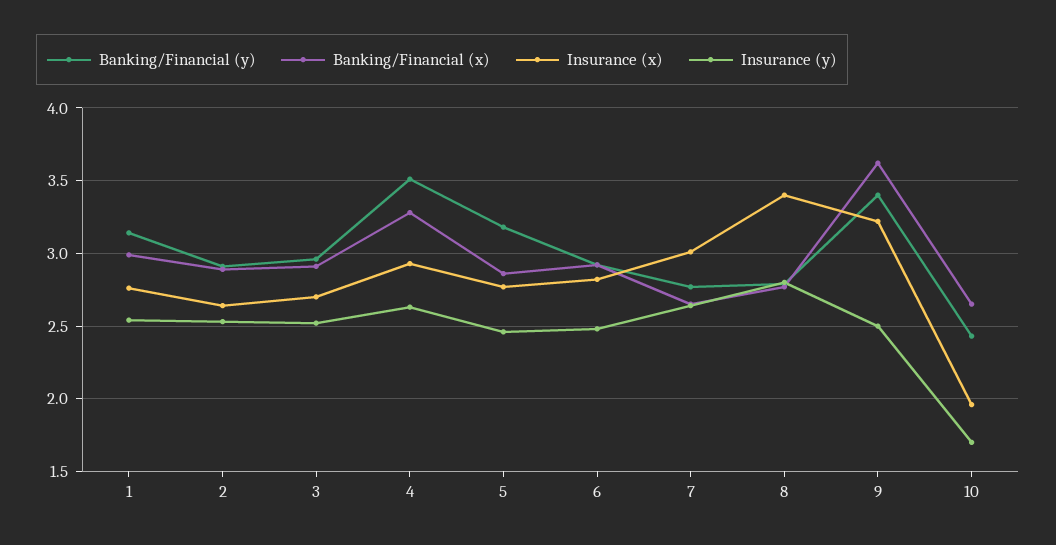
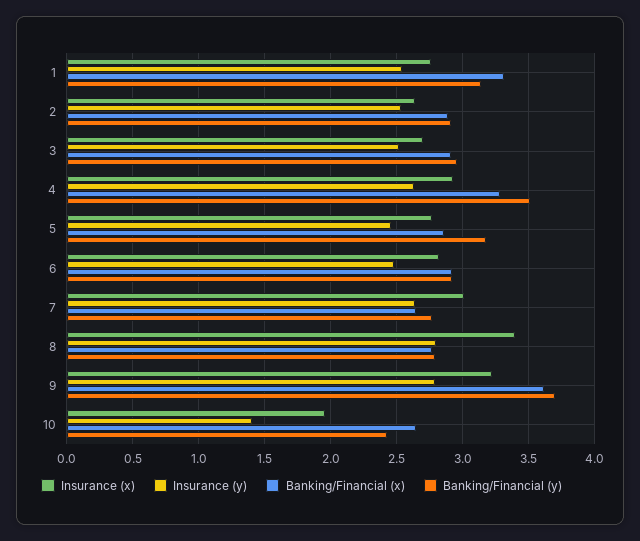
Banking/Financial (x), 1: 3 -> 3.3
Banking/Financial (y), 9: 3.4 -> 3.7
Insurance (y), 9: 2.5 -> 2.8
Insurance (y), 10: 1.7 -> 1.4

